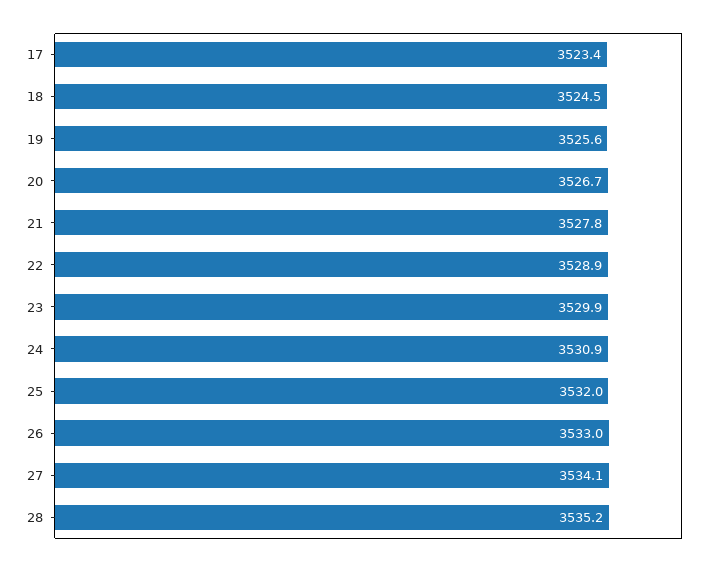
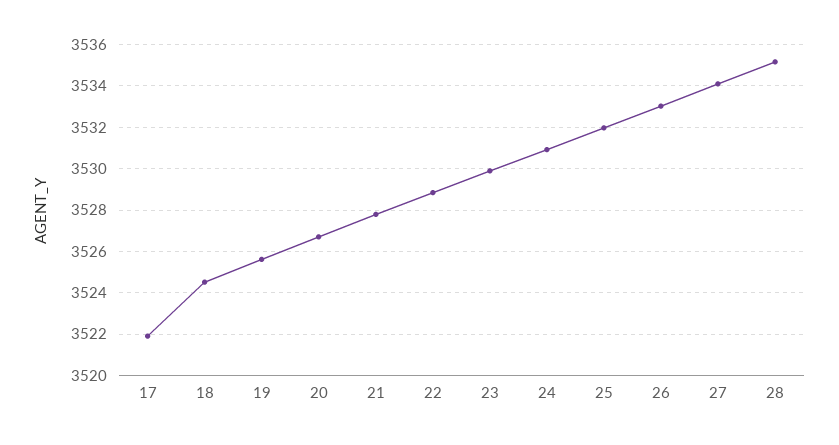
17: 3523.4 -> 3522

